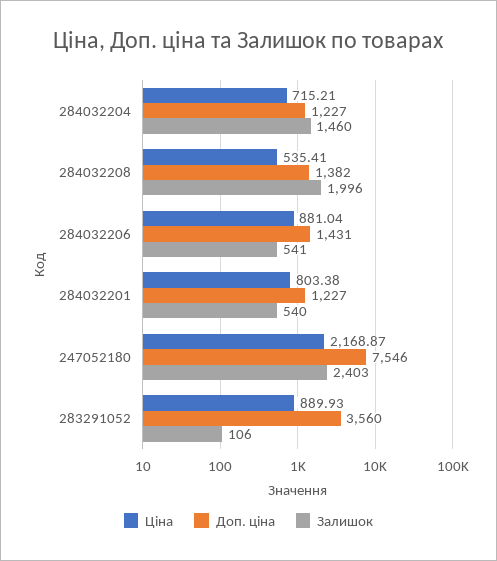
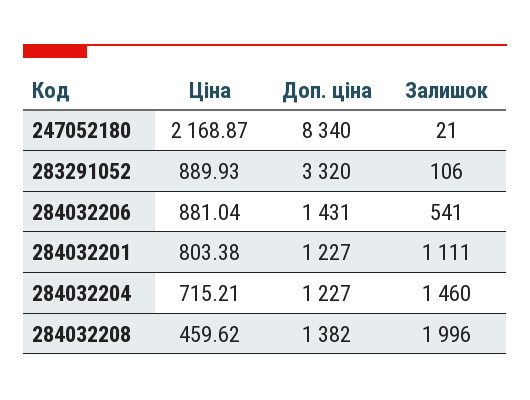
Ціна, 284032208: 535.41 -> 459.62
Залишок, 284032201: 540 -> 1111
Доп. ціна, 247052180: 7546 -> 8340
Залишок, 247052180: 2403 -> 21
Доп. ціна, 283291052: 3560 -> 3320

